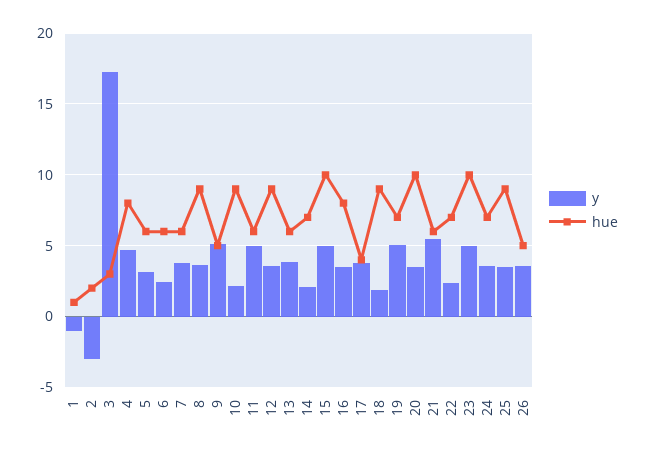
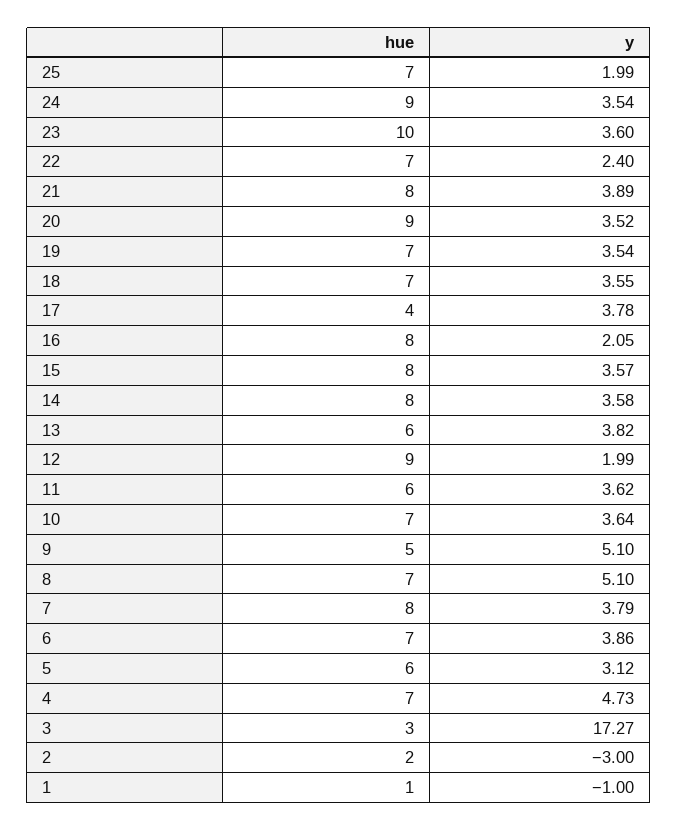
hue, 4: 8 -> 7
y, 6: 2.5 -> 3.86
hue, 6: 6 -> 7
hue, 7: 6 -> 8
y, 8: 3.5 -> 5.1
hue, 8: 9 -> 7
y, 10: 2 -> 3.64
hue, 10: 9 -> 7
y, 11: 5 -> 3.62
y, 12: 3.5 -> 1.99
y, 14: 2 -> 3.58
hue, 14: 7 -> 8
y, 15: 5 -> 3.57
hue, 15: 10 -> 8
y, 16: 3.5 -> 2.05
y, 18: 2 -> 3.55
hue, 18: 9 -> 7
y, 19: 5 -> 3.54
hue, 20: 10 -> 9
y, 21: 5.5 -> 3.89
hue, 21: 6 -> 8
y, 23: 5 -> 3.6
hue, 24: 7 -> 9
y, 25: 3.5 -> 1.99
hue, 25: 9 -> 7
y, 26: 3.5 -> none
hue, 26: 5 -> none

